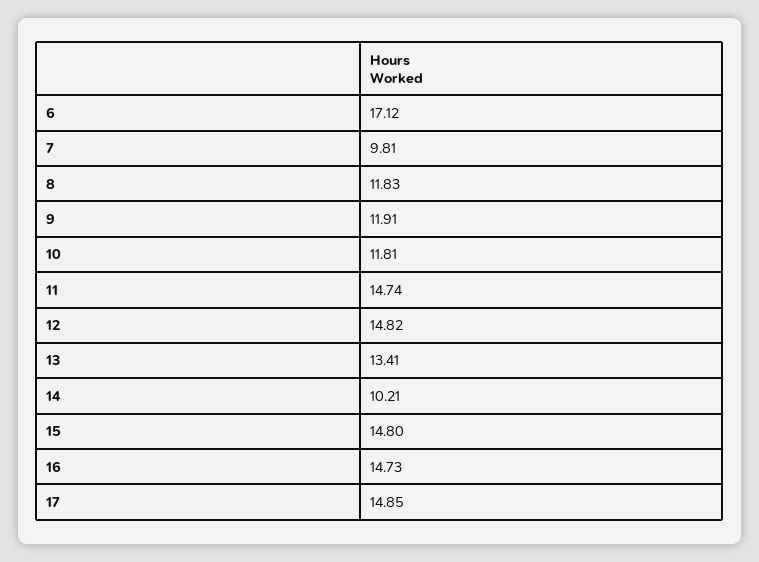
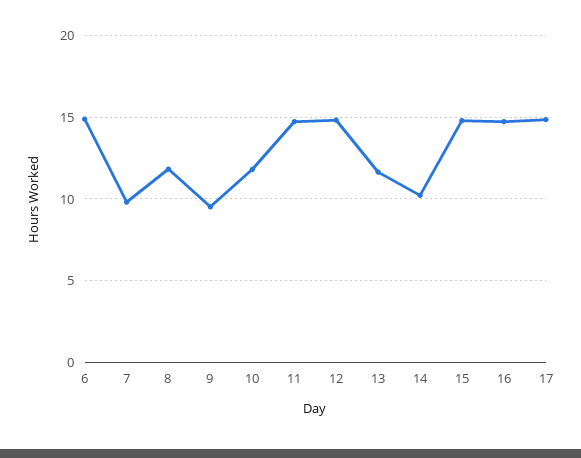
6: 17.12 -> 15
9: 11.91 -> 9.5
13: 13.41 -> 11.5

